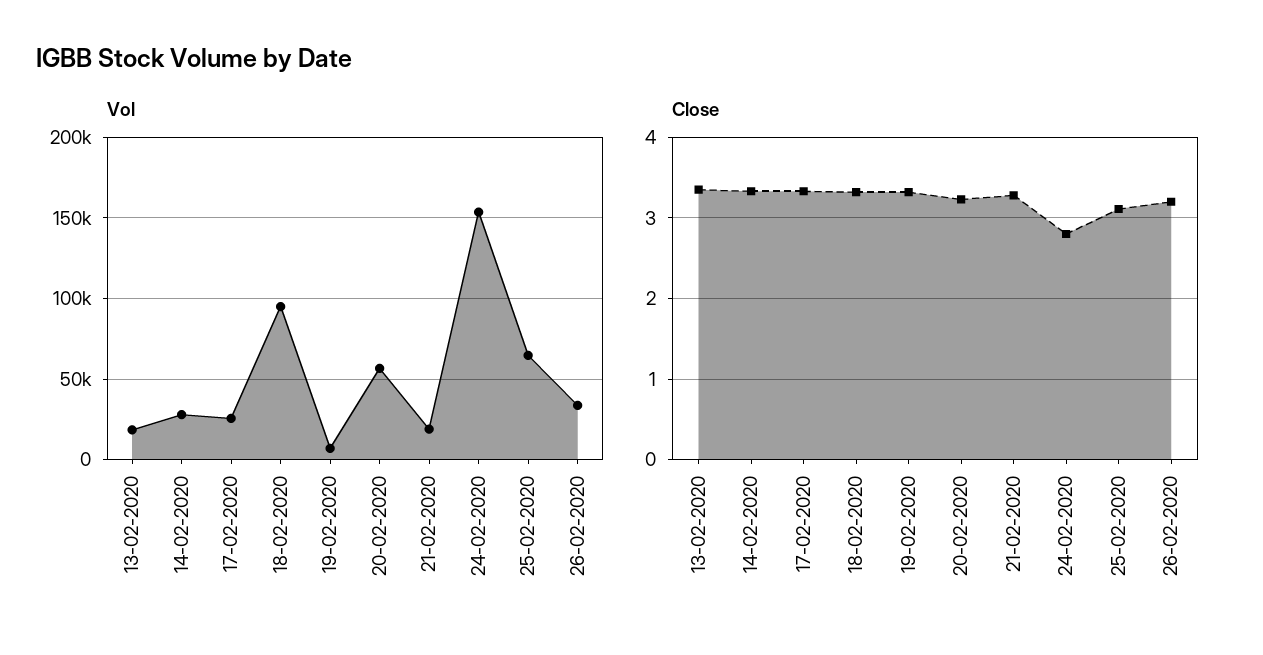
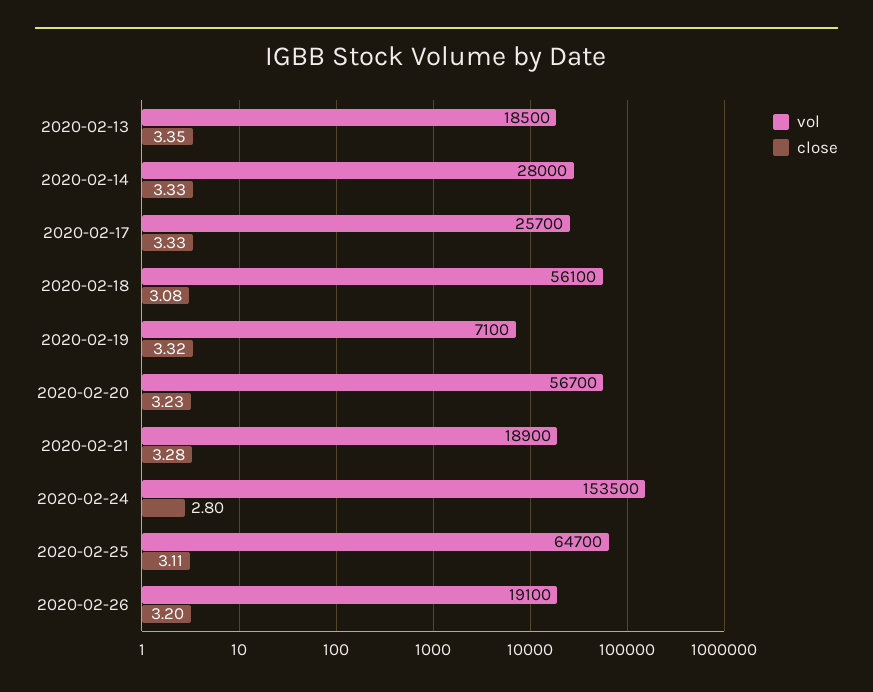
Vol, 18-02-2020: 95000 -> 56100
Vol, 26-02-2020: 35000 -> 19100
Close, 18-02-2020: 3.3 -> 3.08

